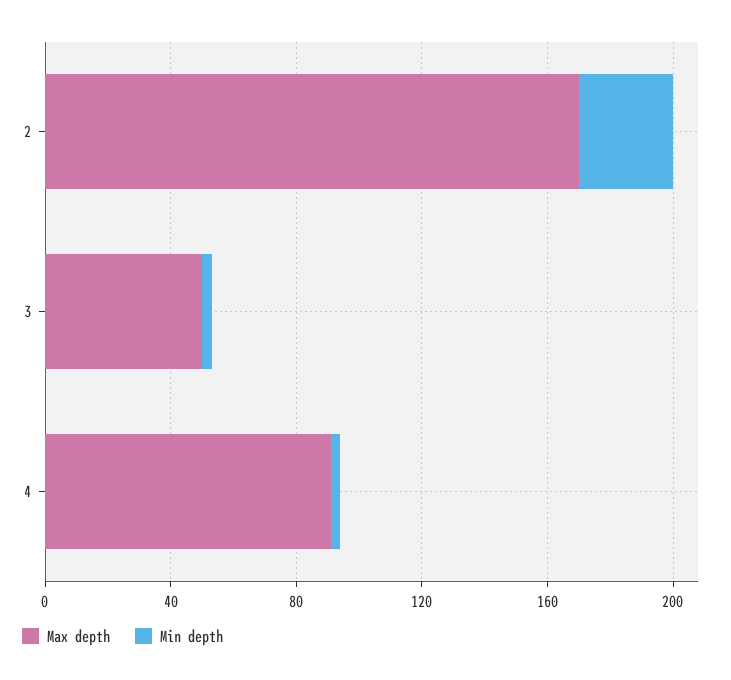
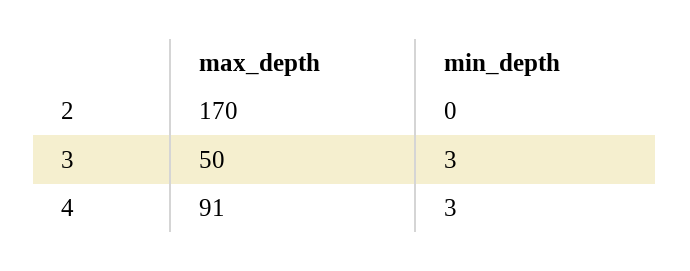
Min depth, 2: 30 -> 0

